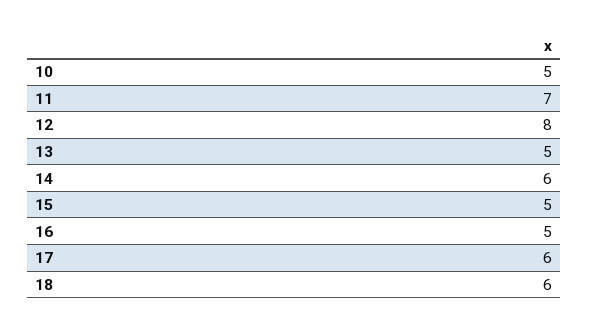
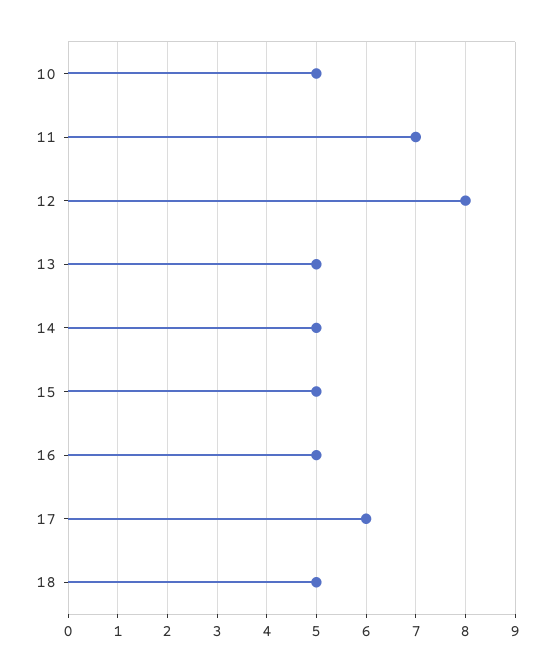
14: 6 -> 5
18: 6 -> 5

